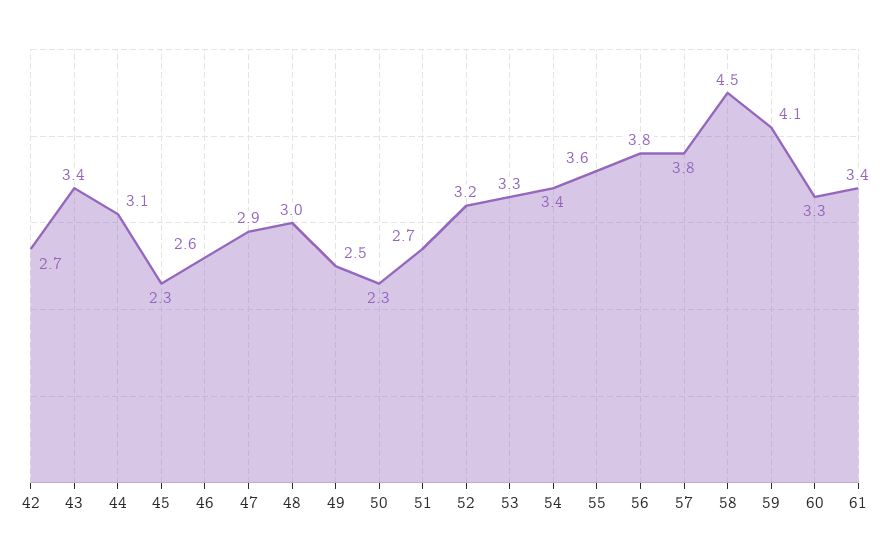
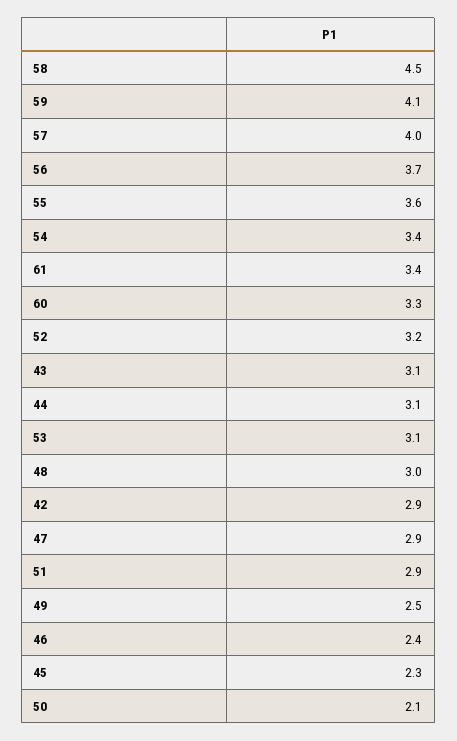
42: 2.7 -> 2.9
43: 3.4 -> 3.1
46: 2.6 -> 2.4
50: 2.3 -> 2.1
51: 2.7 -> 2.9
53: 3.3 -> 3.1
56: 3.8 -> 3.7
57: 3.8 -> 4

